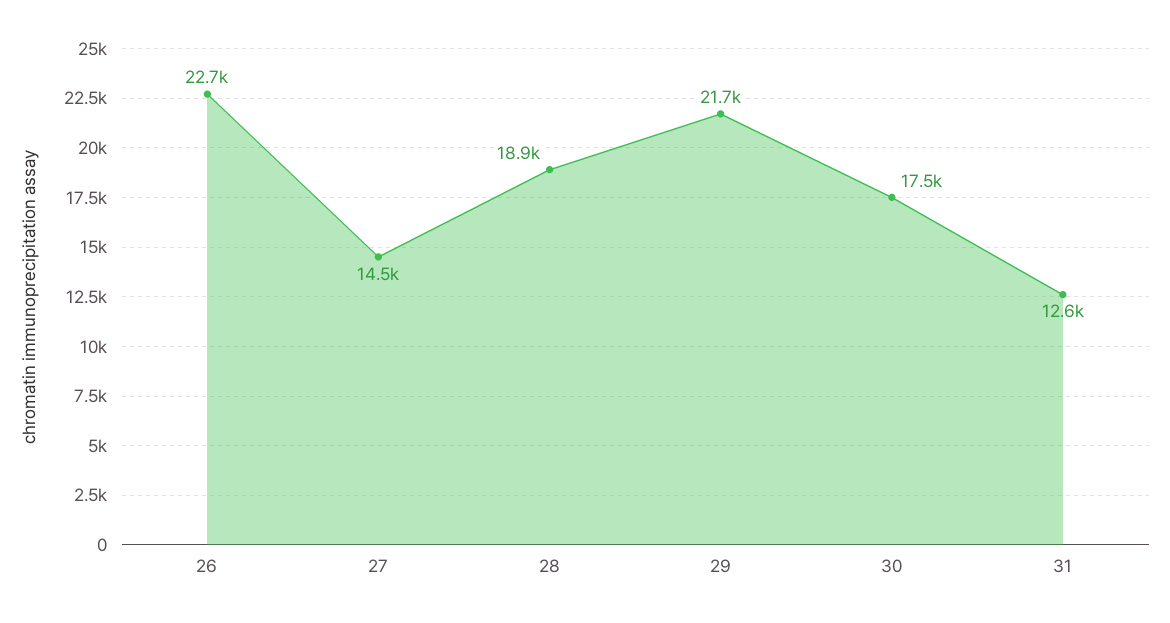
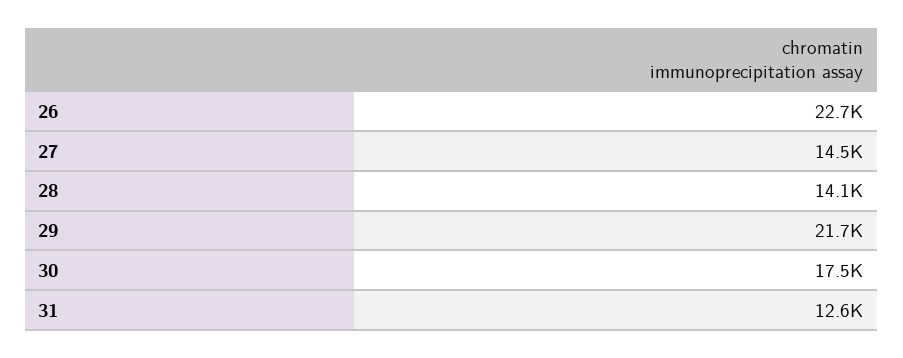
28: 18900 -> 14100

